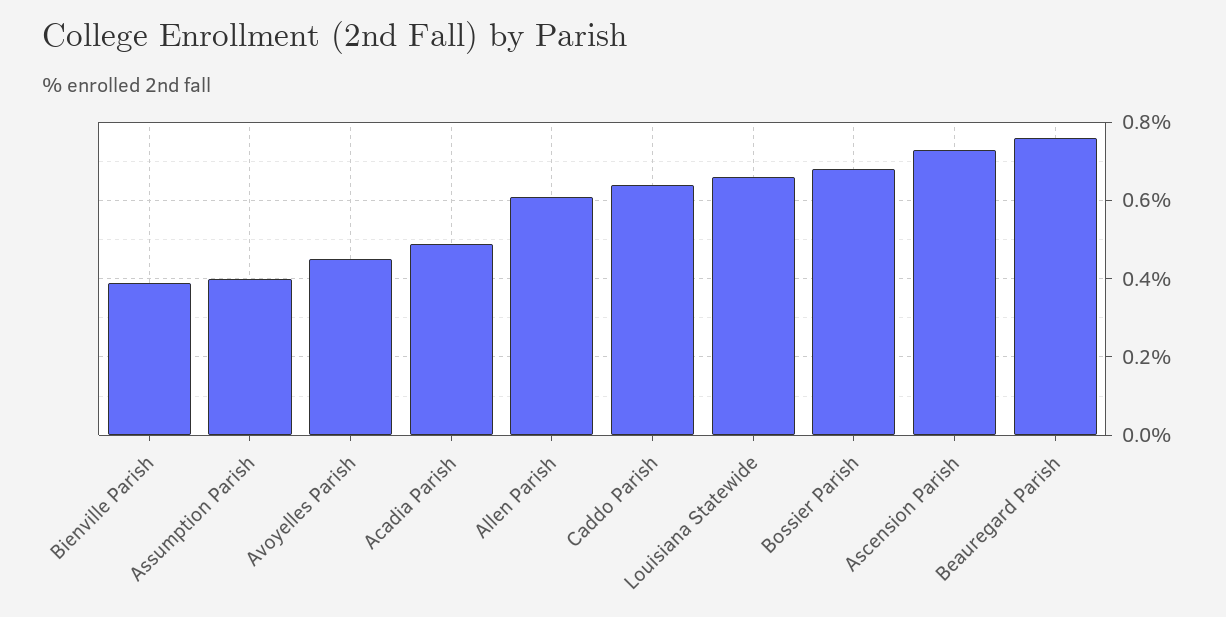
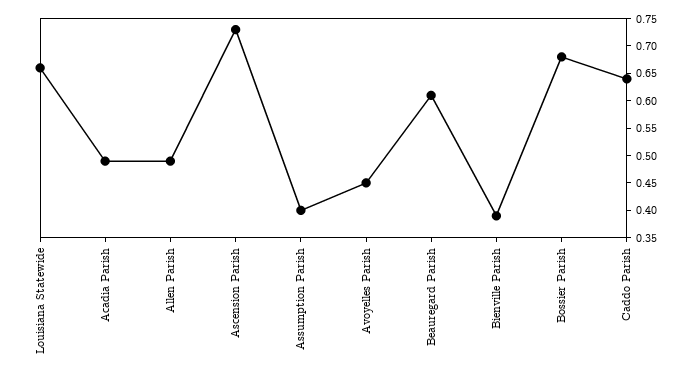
Allen Parish: 0.6 -> 0.5
Beauregard Parish: 0.75 -> 0.6

